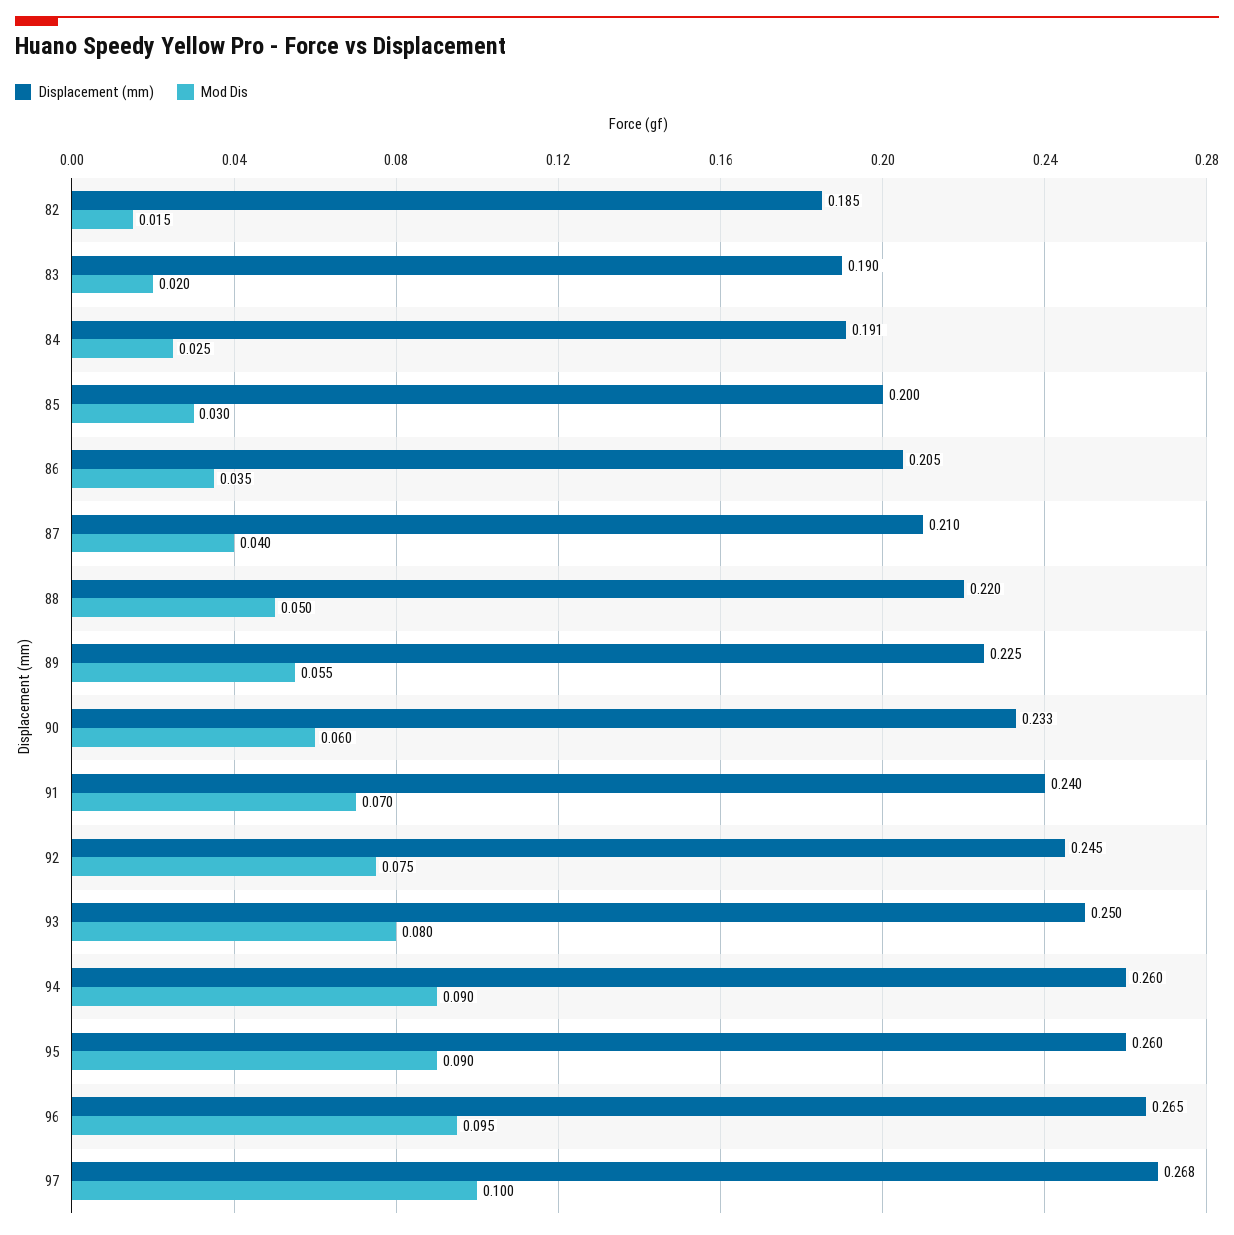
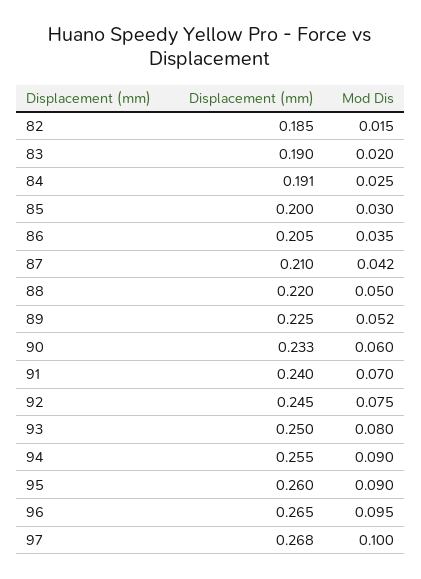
Mod Dis, 87: 0.04 -> 0.042
Mod Dis, 89: 0.055 -> 0.052
Displacement (mm), 94: 0.26 -> 0.255

